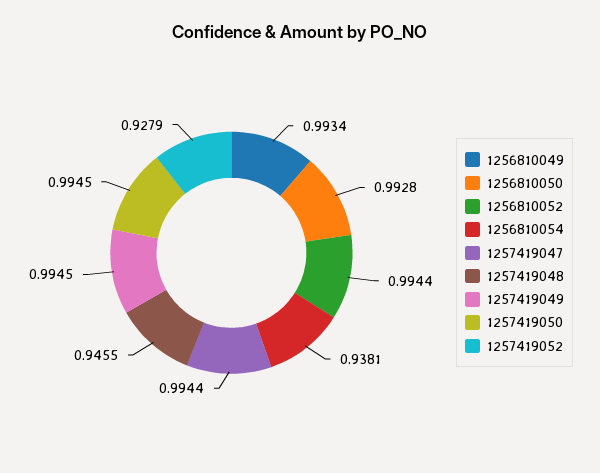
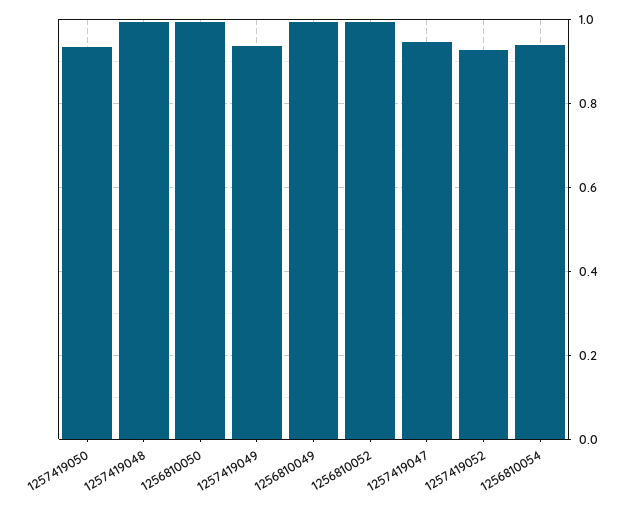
1257419047: 0.9944 -> 0.94
1257419048: 0.9455 -> 1
1257419049: 0.9945 -> 0.94
1257419050: 0.9945 -> 0.94

